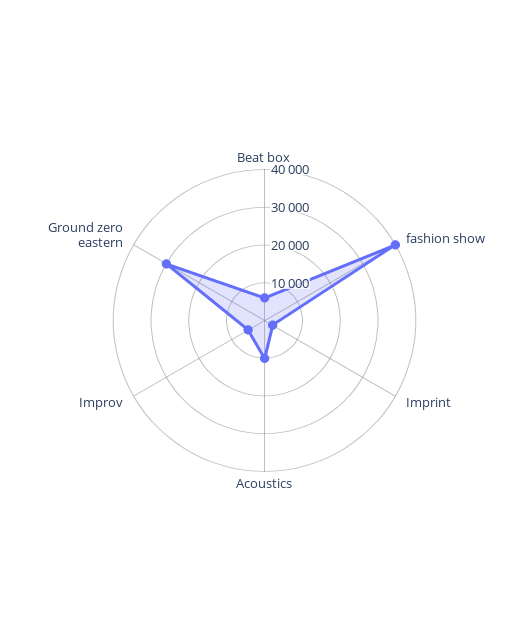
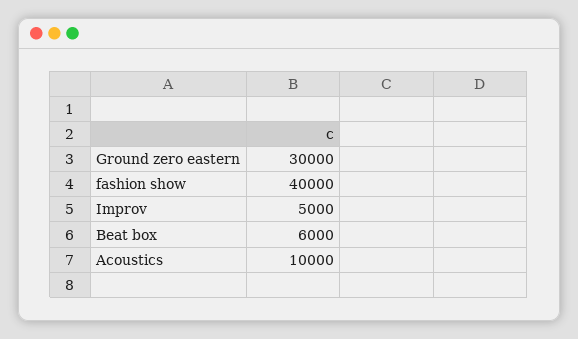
Imprint: 2500 -> none

